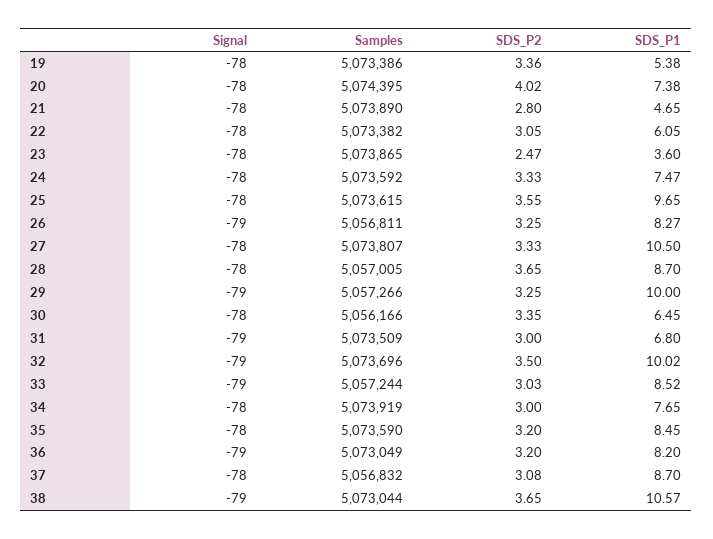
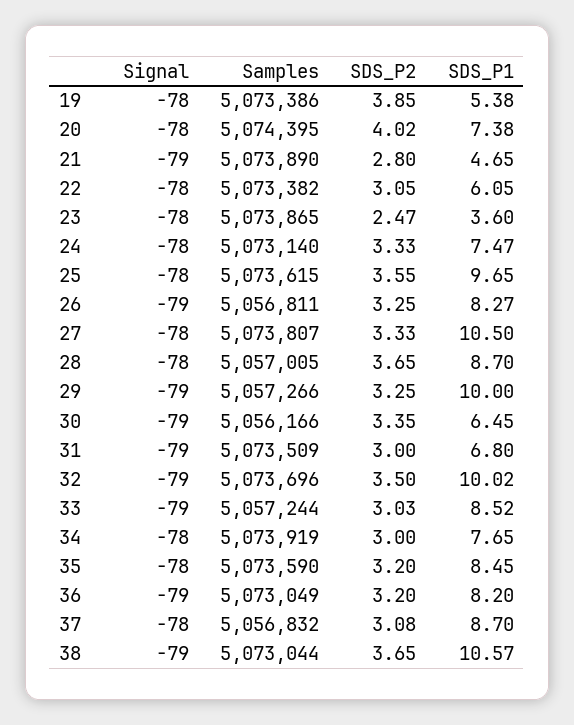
SDS_P2, 19: 3.36 -> 3.85
Signal, 21: -78 -> -79
Samples, 24: 5073592 -> 5073140
Signal, 30: -78 -> -79

